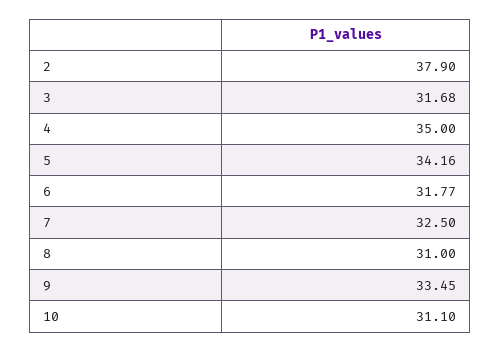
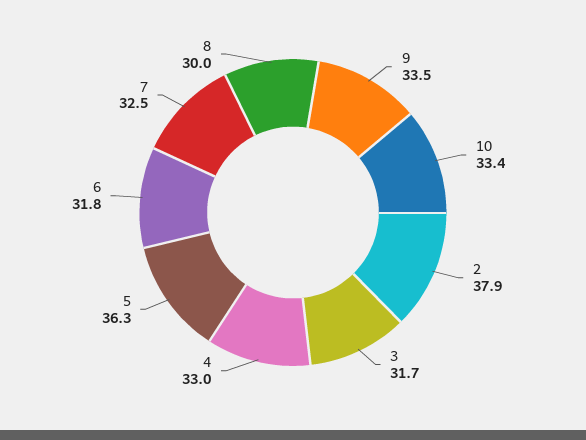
4: 35 -> 33
5: 34.16 -> 36.3
8: 31 -> 30
10: 31.1 -> 33.4

